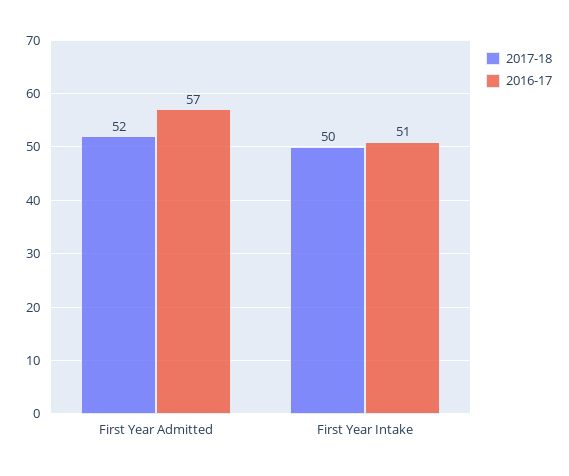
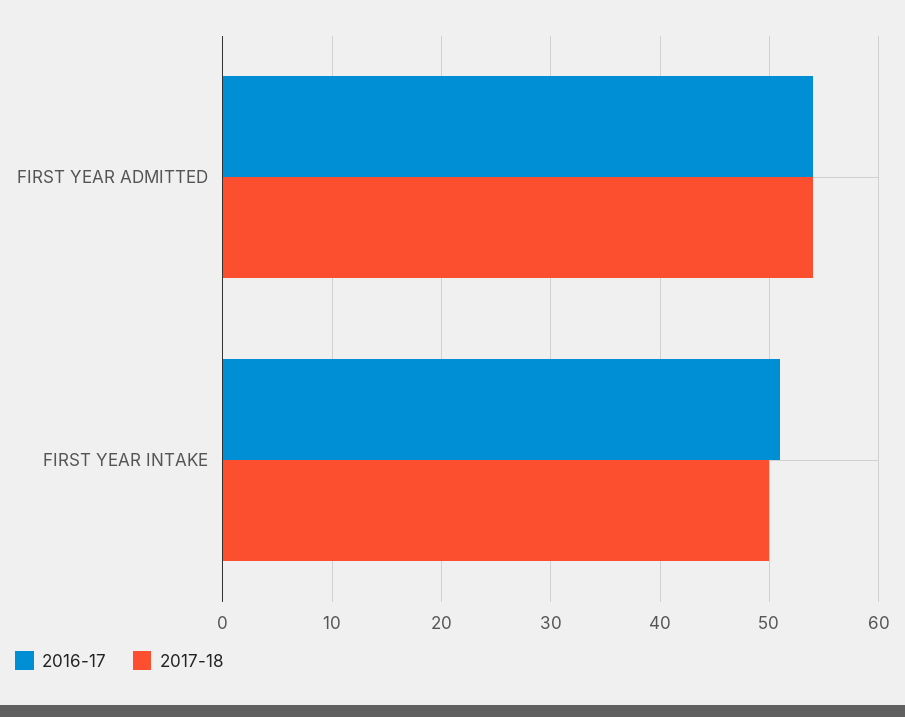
2017-18, First Year Admitted: 52 -> 54
2016-17, First Year Admitted: 57 -> 54

